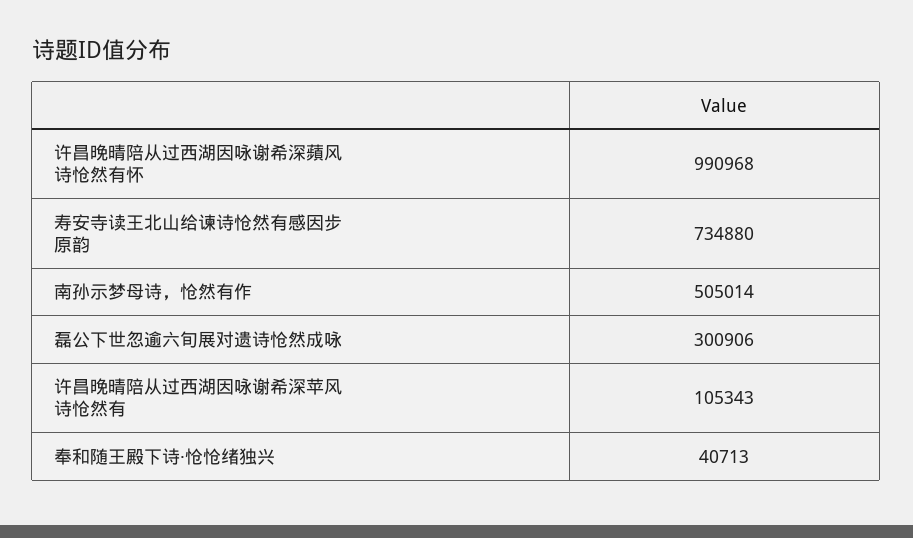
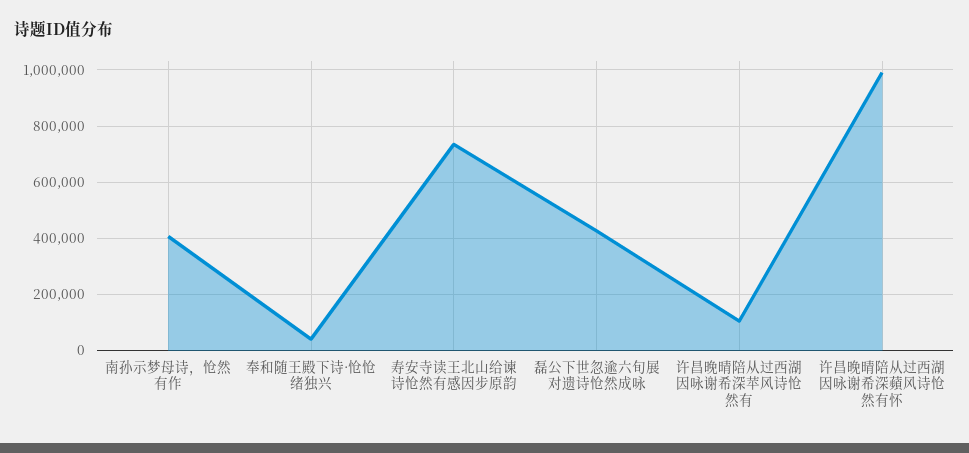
南孙示梦母诗，怆然有作: 505014 -> 400000
磊公下世忽逾六旬展对遗诗怆然成咏: 300906 -> 425000

